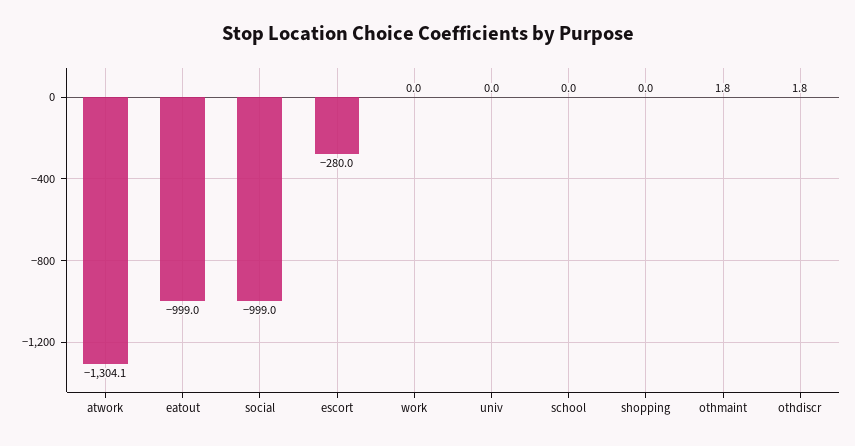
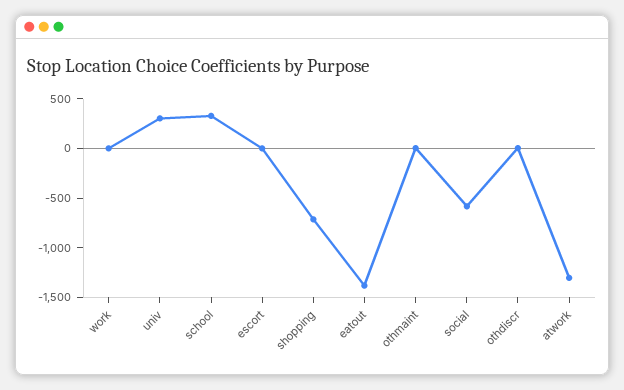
eatout: -999 -> -1400
social: -999 -> -600
escort: -280 -> 0
univ: 0 -> 300
school: 0 -> 300
shopping: 0 -> -700

